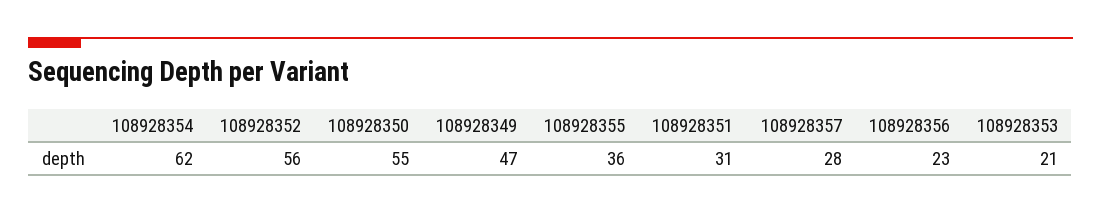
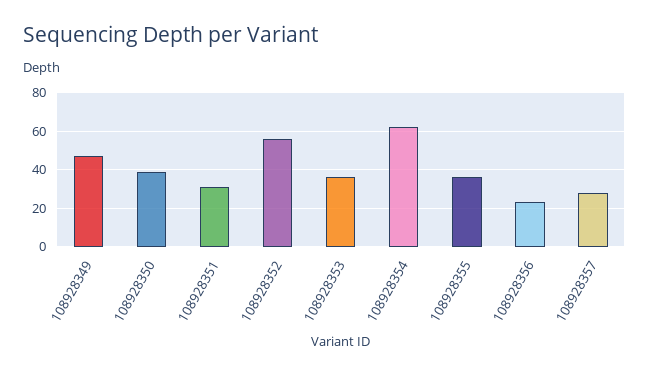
108928350: 55 -> 40
108928353: 21 -> 35

